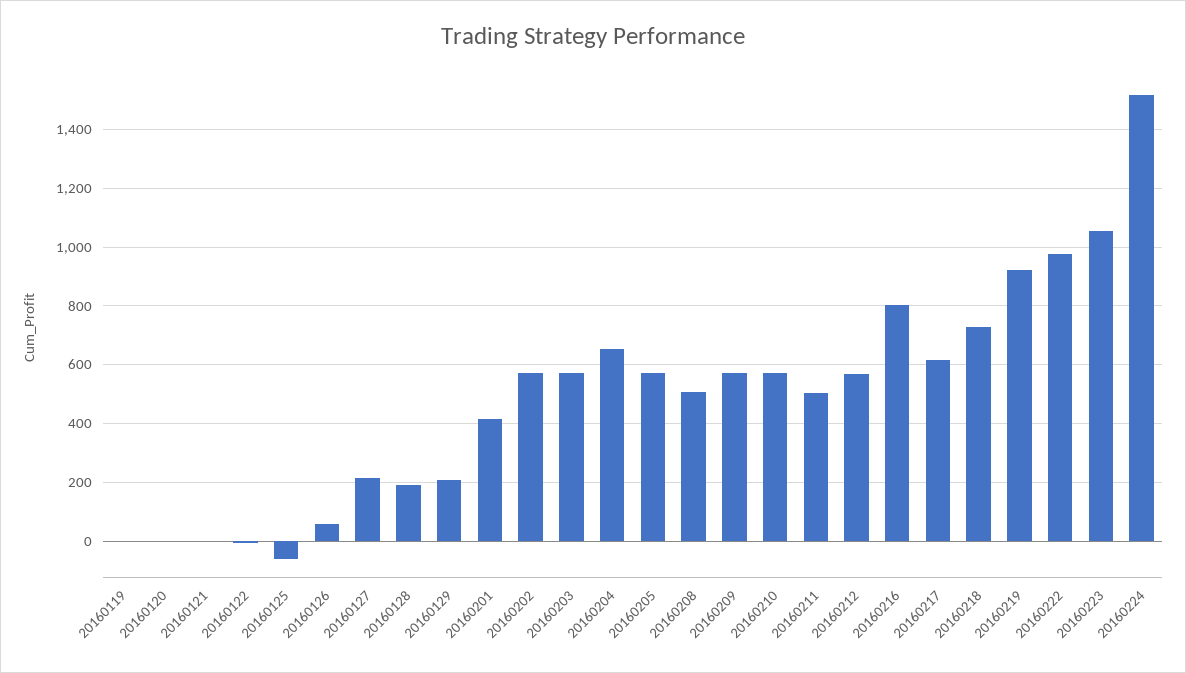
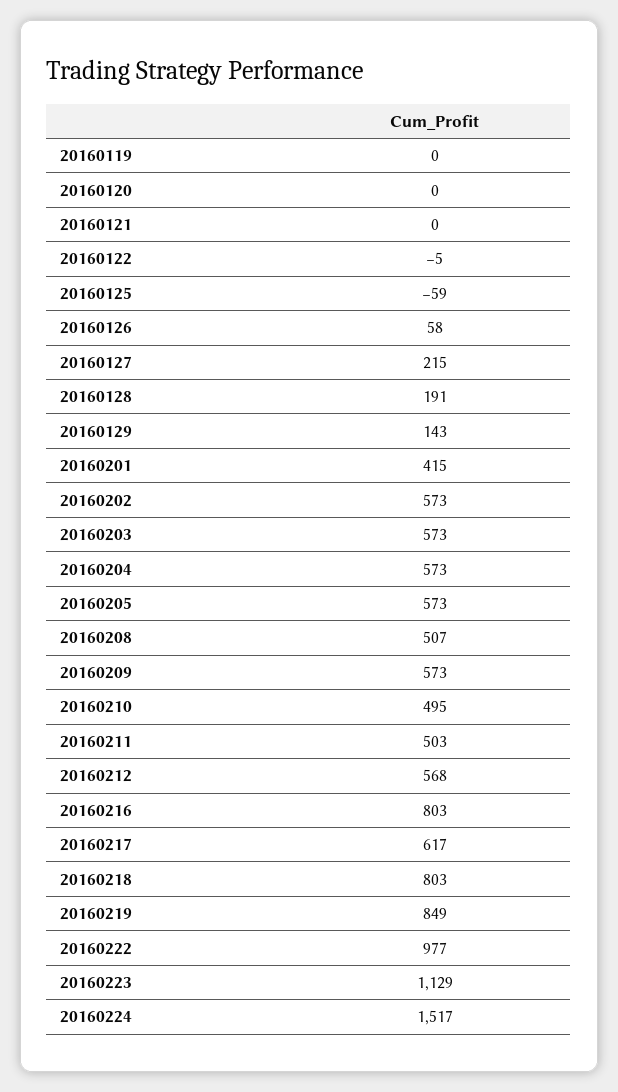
20160129: 200 -> 143
20160204: 650 -> 573
20160210: 575 -> 495
20160218: 725 -> 803
20160219: 925 -> 849
20160223: 1050 -> 1129

